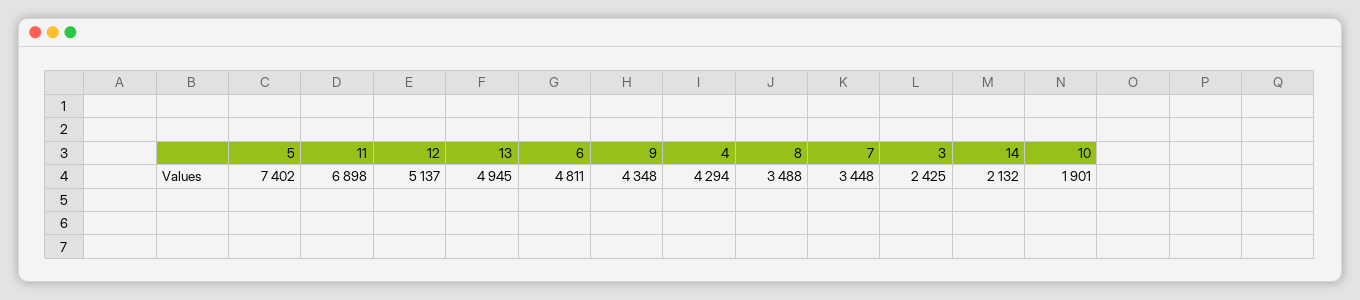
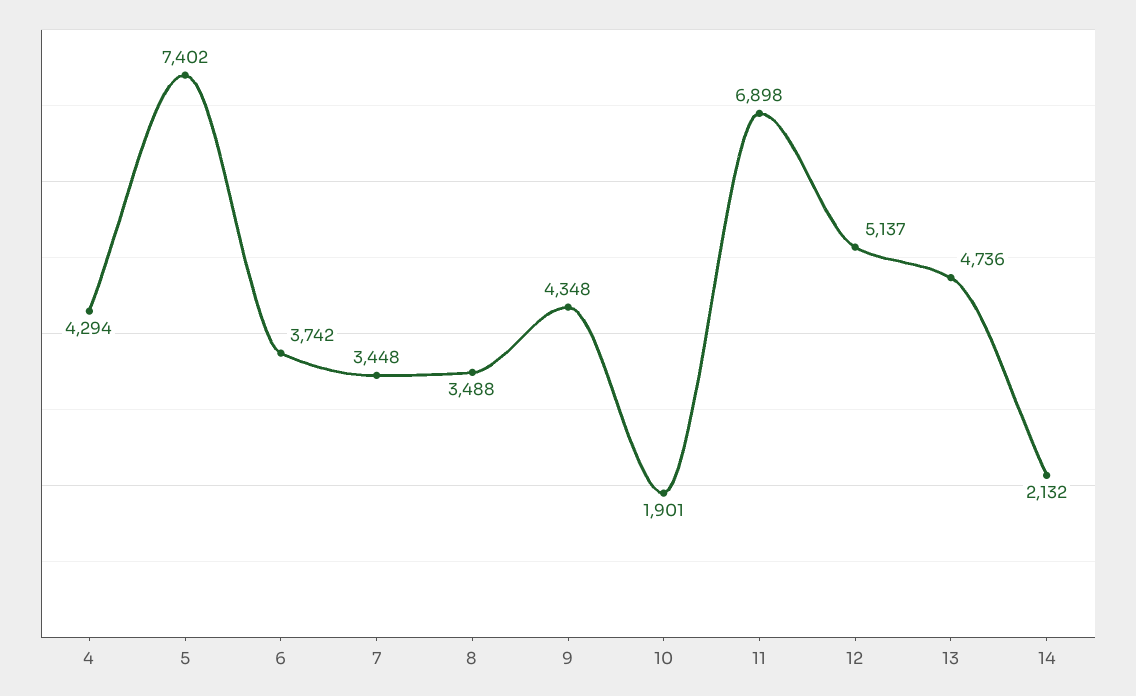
13: 4945 -> 4736
6: 4811 -> 3742
3: 2425 -> none

